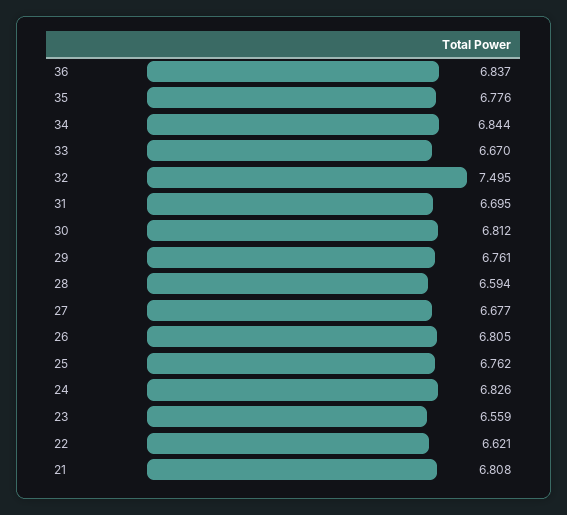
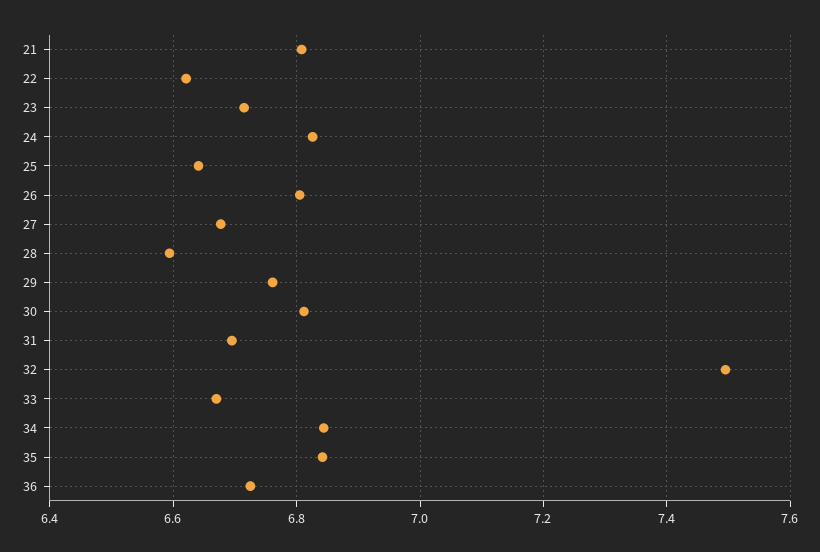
36: 6.837 -> 6.72
35: 6.776 -> 6.84
25: 6.762 -> 6.64
23: 6.559 -> 6.72

